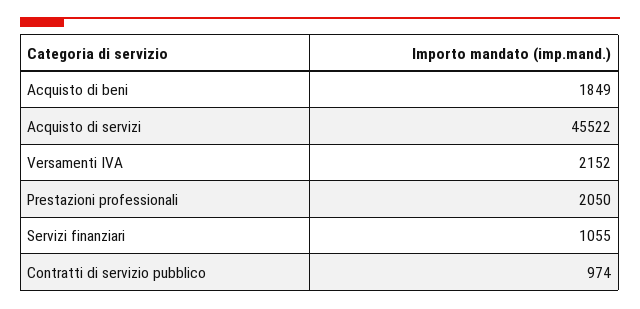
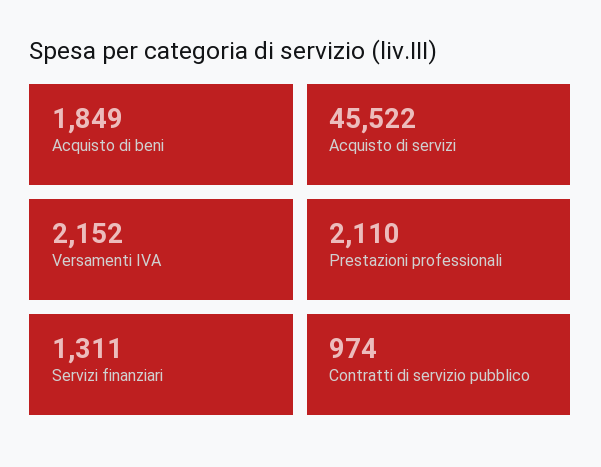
Prestazioni professionali: 2050 -> 2110
Servizi finanziari: 1055 -> 1311

